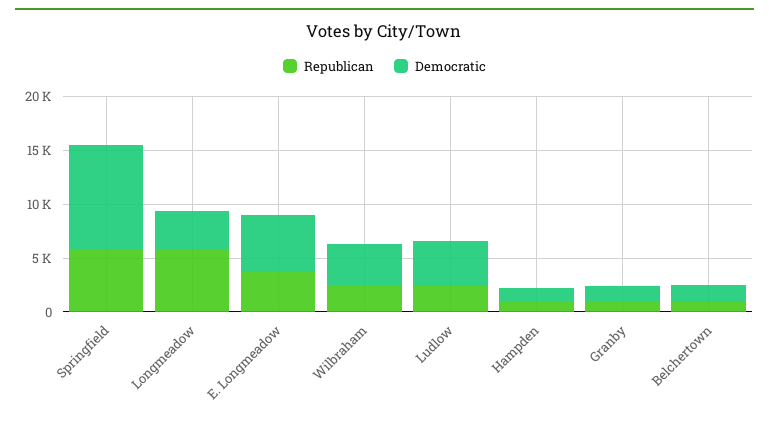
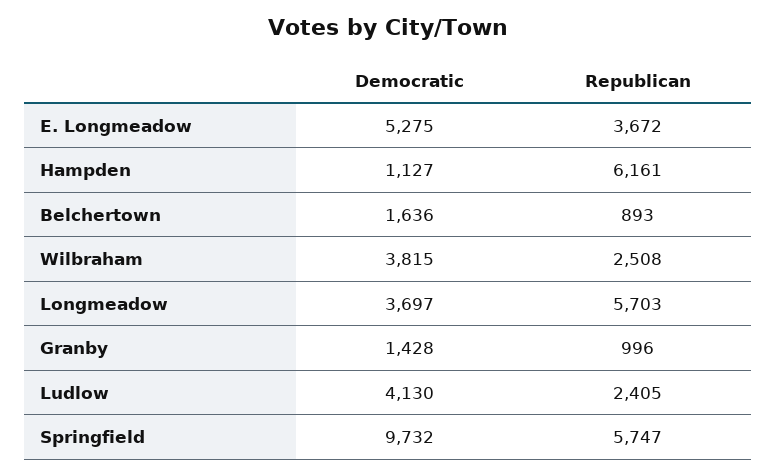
Republican, Hampden: 1000 -> 6161

